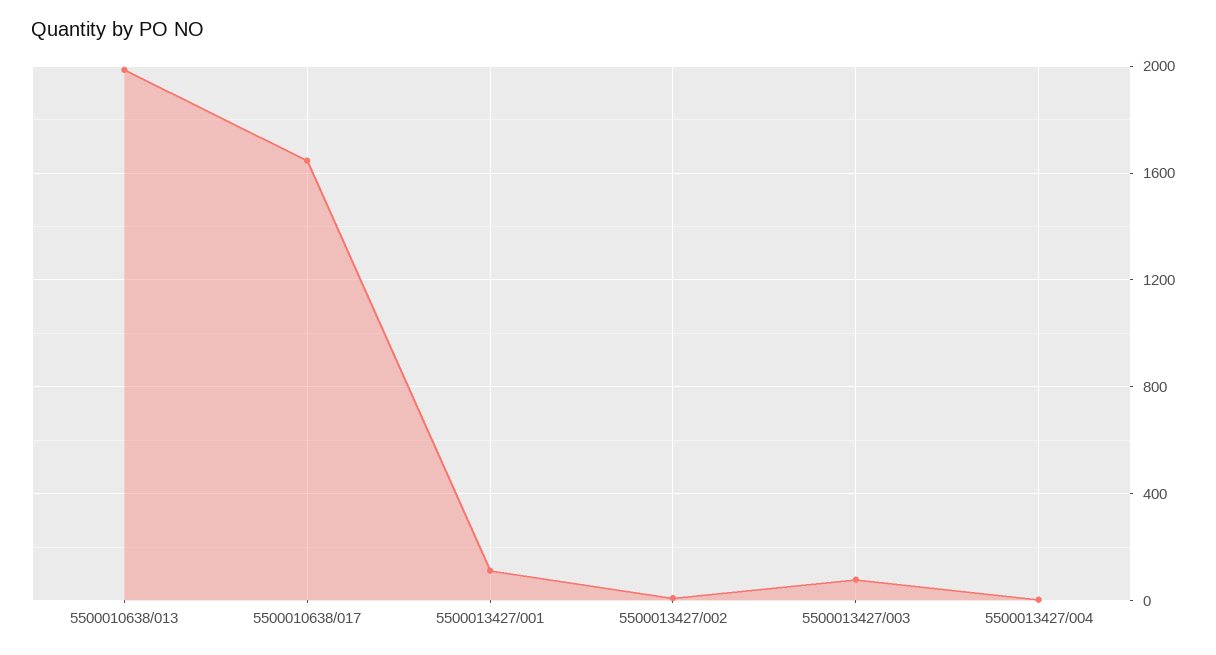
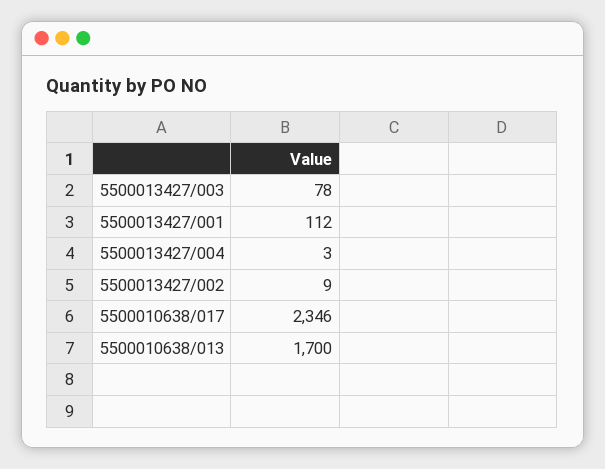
5500010638/013: 2000 -> 1700
5500010638/017: 1650 -> 2346

